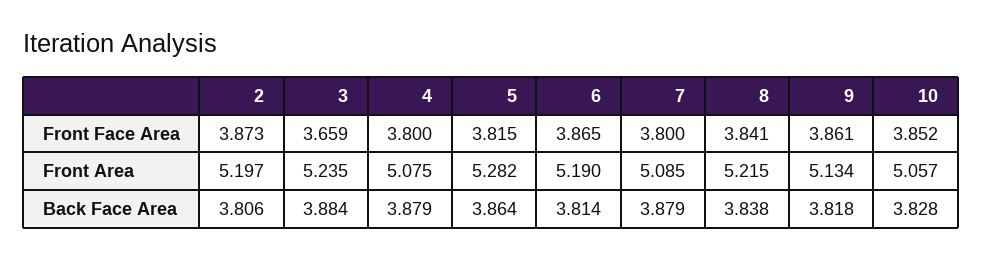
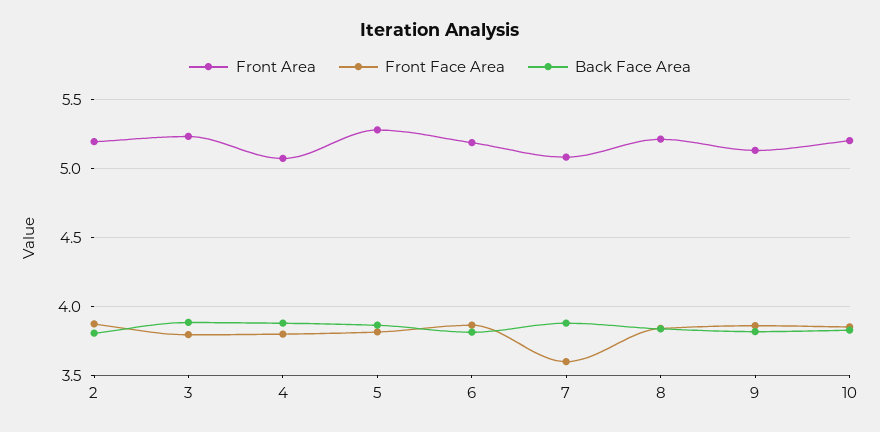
Front Face Area, 3: 3.659 -> 3.8
Front Face Area, 7: 3.8 -> 3.6
Front Area, 10: 5.057 -> 5.2

